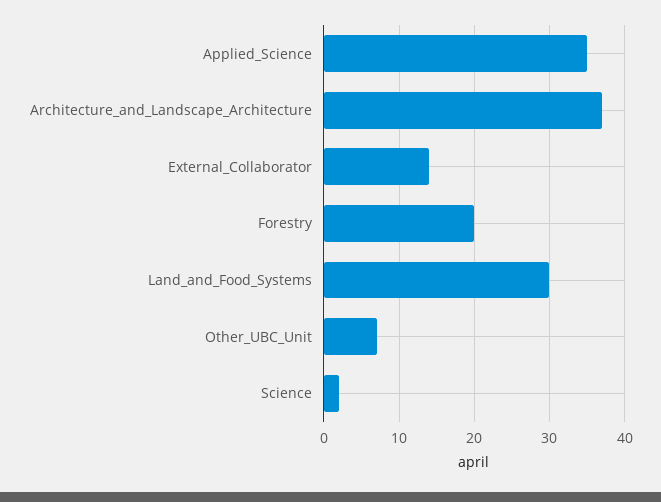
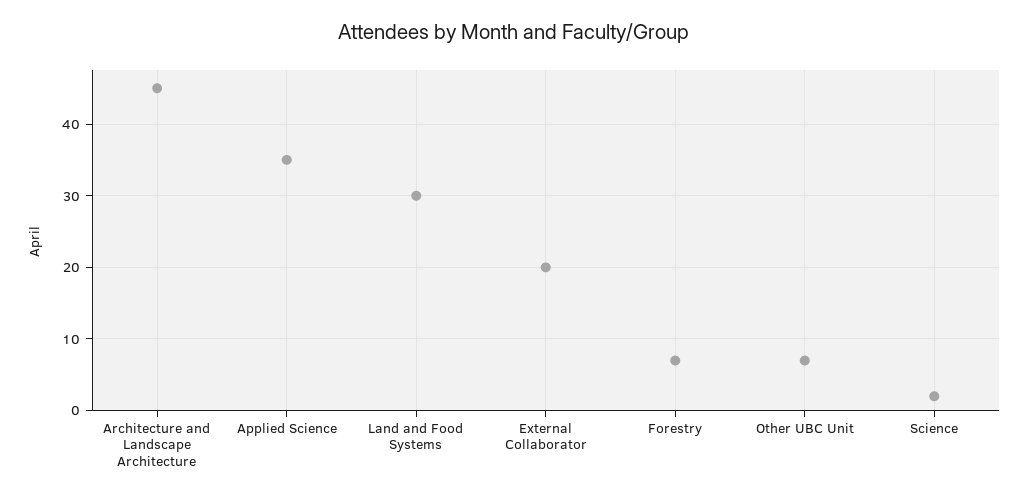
Architecture_and_Landscape_Architecture: 37 -> 45
External_Collaborator: 14 -> 20
Forestry: 20 -> 7

